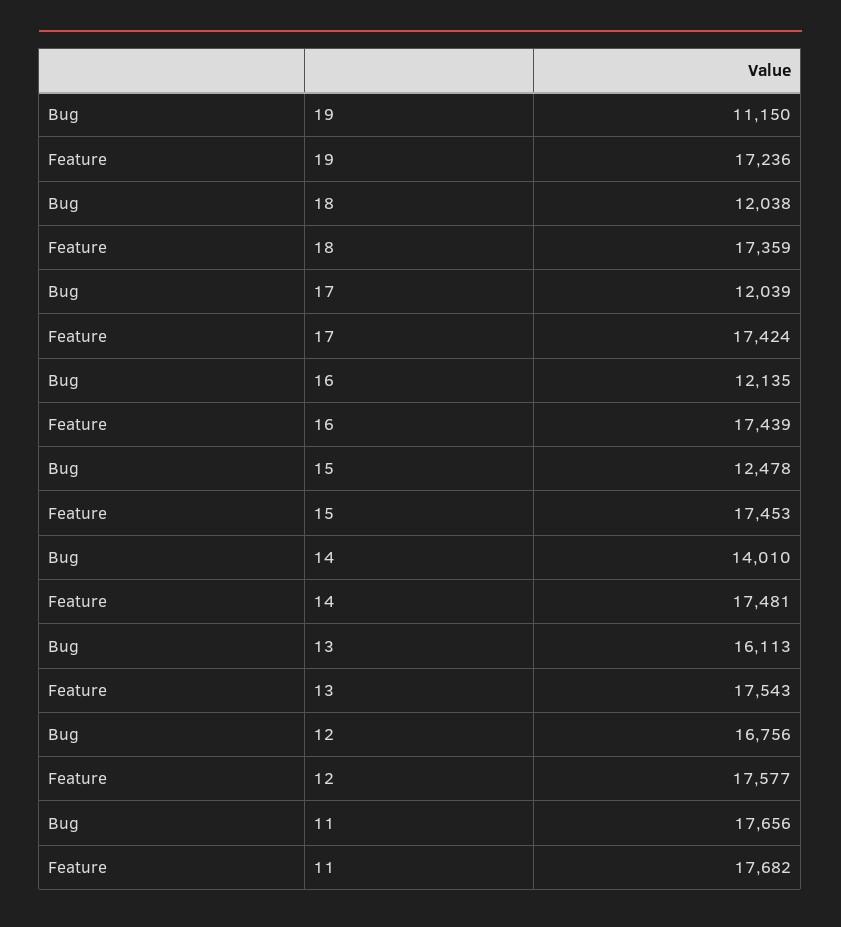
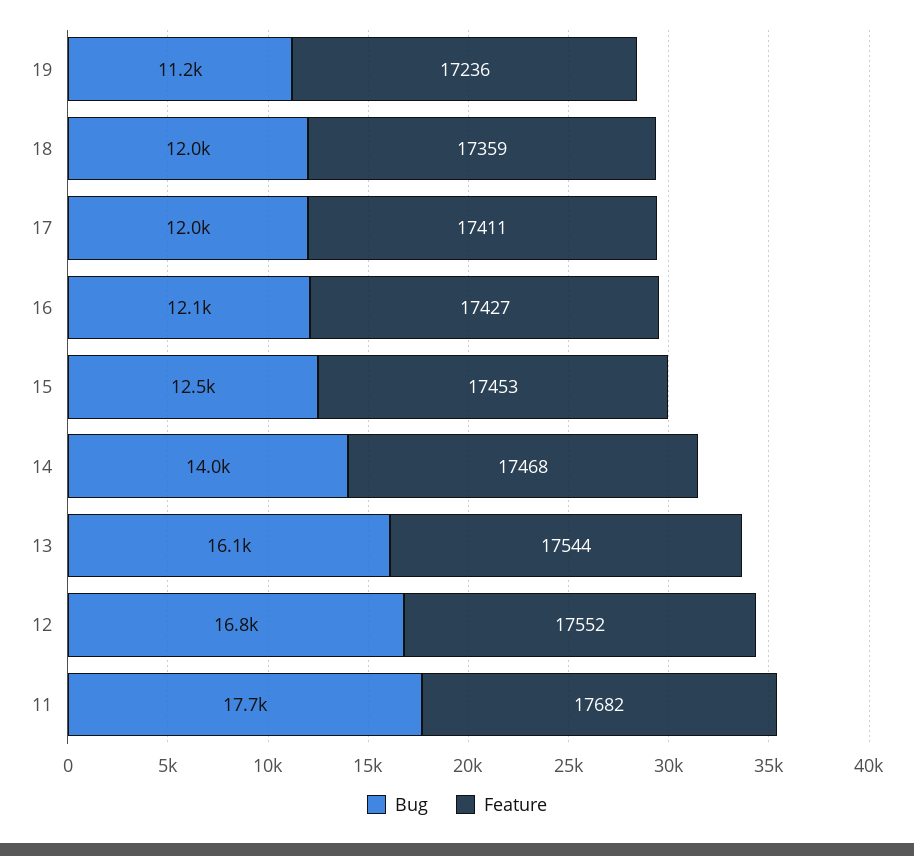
Feature, 17: 17424 -> 17411
Feature, 16: 17439 -> 17427
Feature, 14: 17481 -> 17468
Feature, 13: 17543 -> 17544
Feature, 12: 17577 -> 17552

